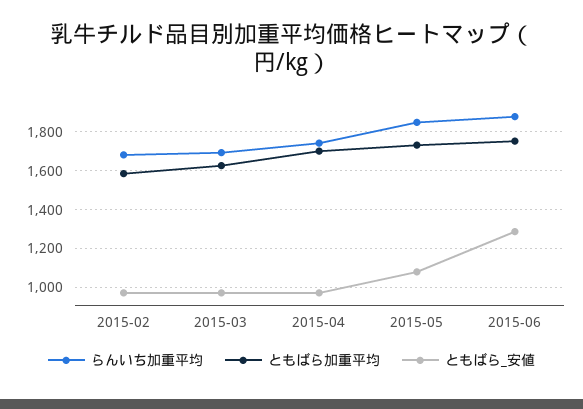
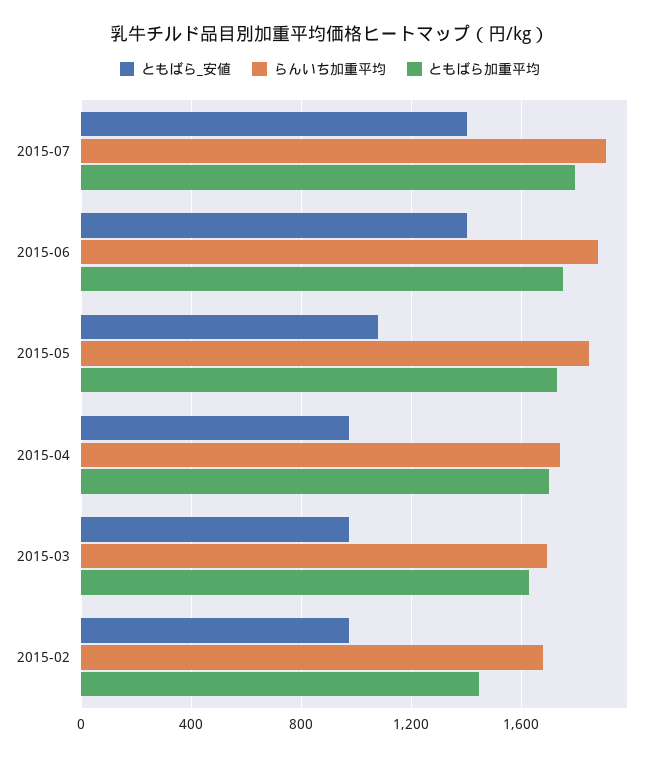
ともばら加重平均, 2015-02: 1600 -> 1450
ともばら_安値, 2015-06: 1300 -> 1400
ともばら_安値, 2015-07: none -> 1400
らんいち加重平均, 2015-07: none -> 1900
ともばら加重平均, 2015-07: none -> 1800

